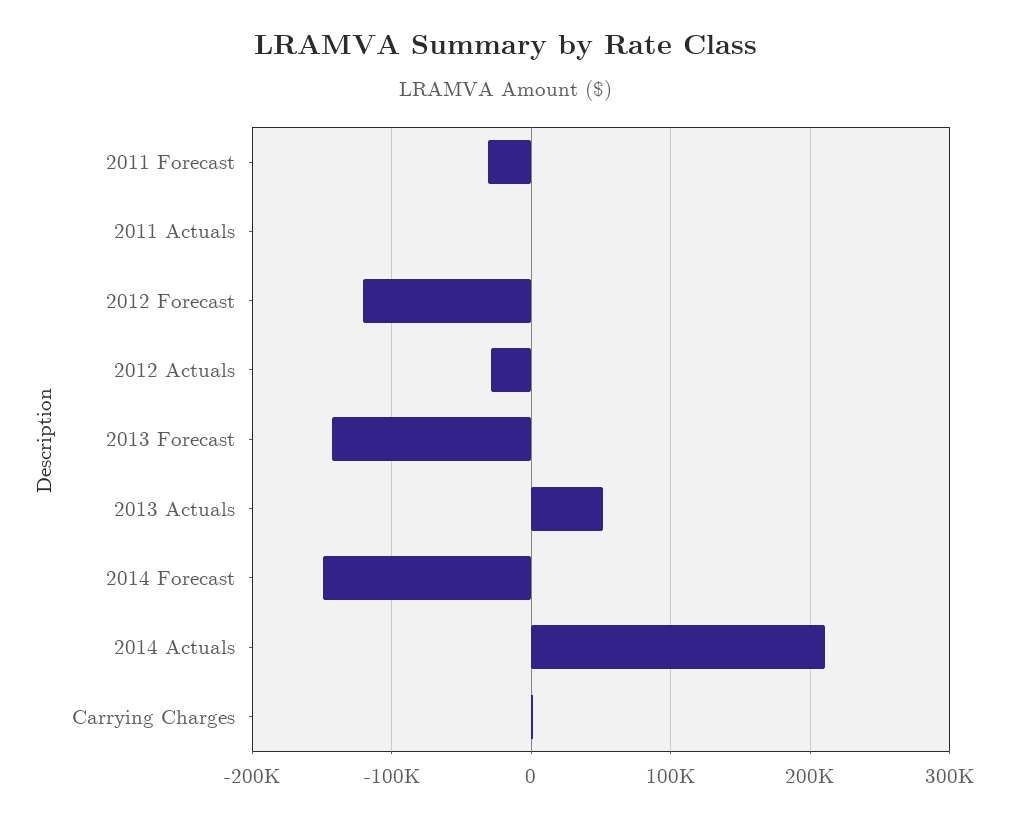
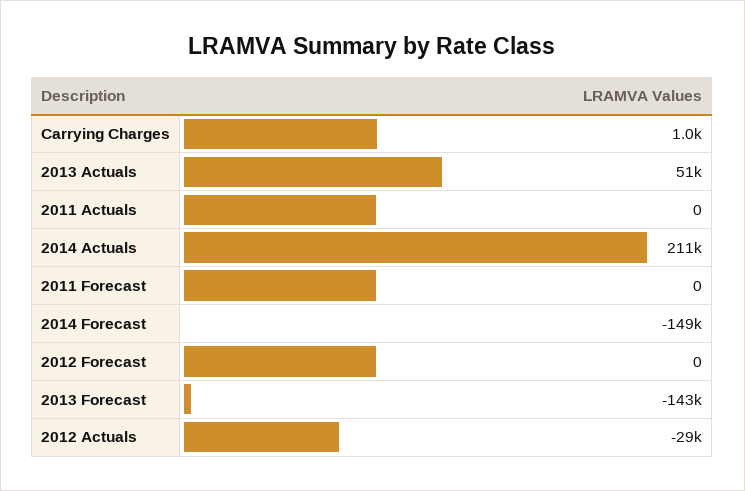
2011 Forecast: -30000 -> 0
2012 Forecast: -120000 -> 0

